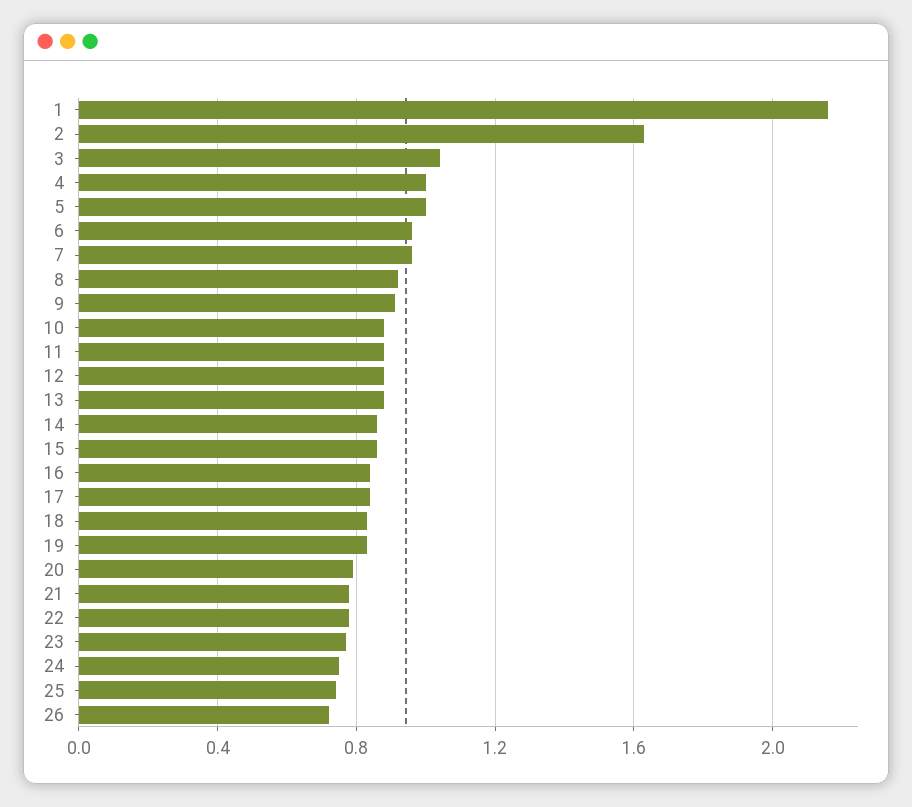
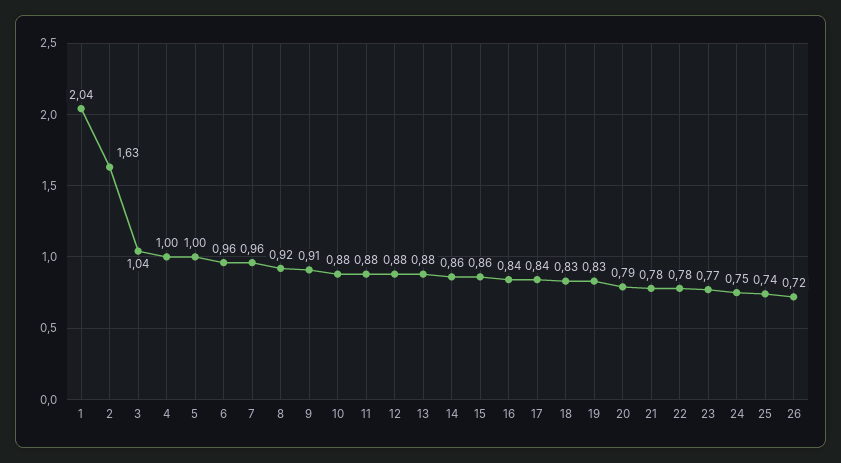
1: 2.15 -> 2.04

